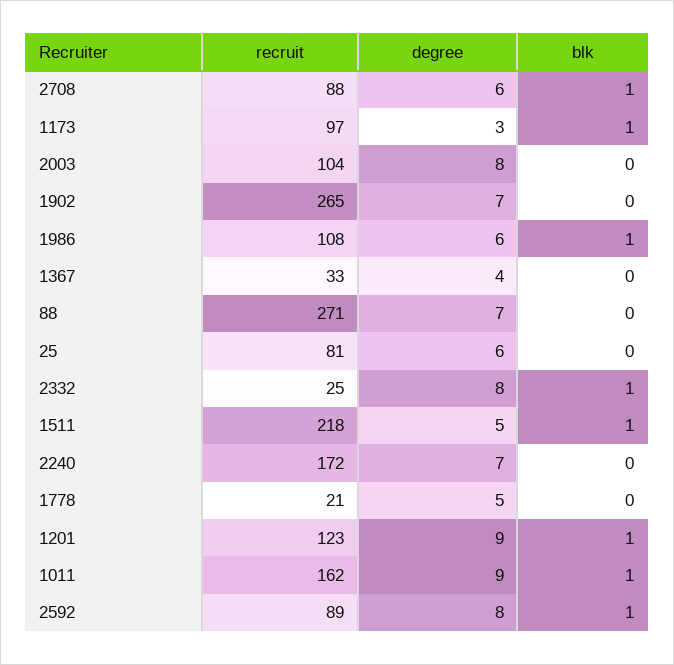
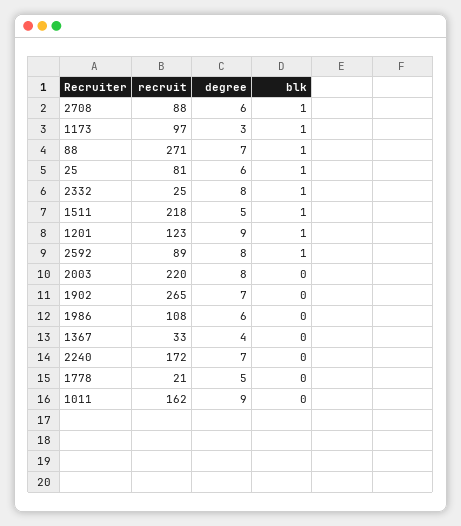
recruit, 2003: 104 -> 220
blk, 1986: 1 -> 0
blk, 88: 0 -> 1
blk, 25: 0 -> 1
blk, 1011: 1 -> 0

